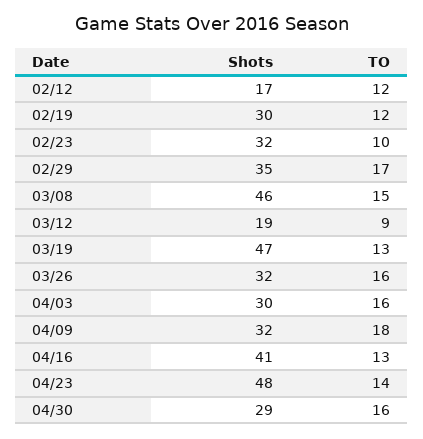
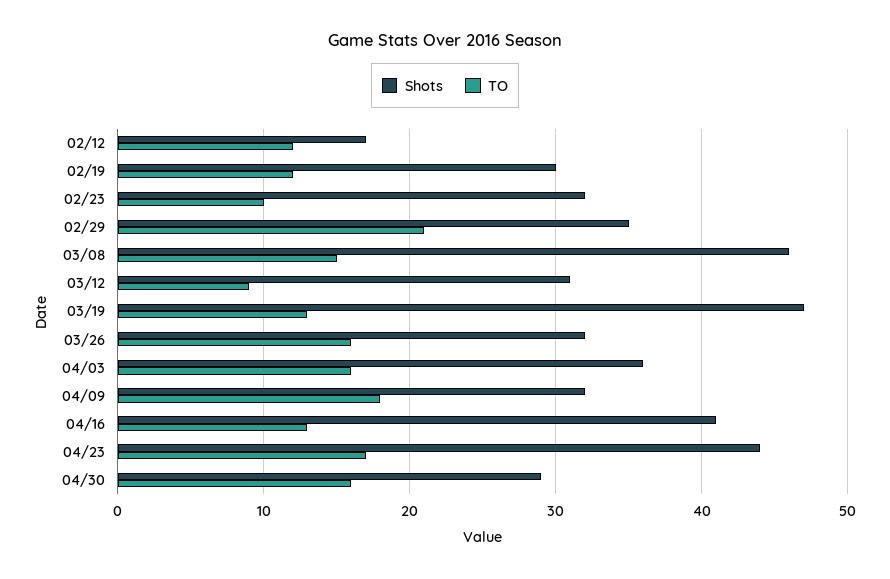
TO, 02/29: 17 -> 21
Shots, 03/12: 19 -> 31
Shots, 04/03: 30 -> 36
Shots, 04/23: 48 -> 44
TO, 04/23: 14 -> 17

